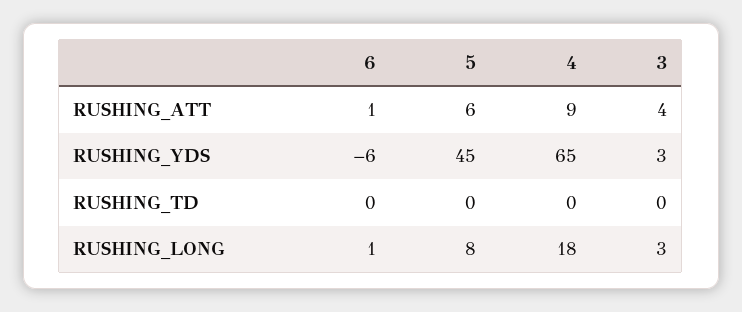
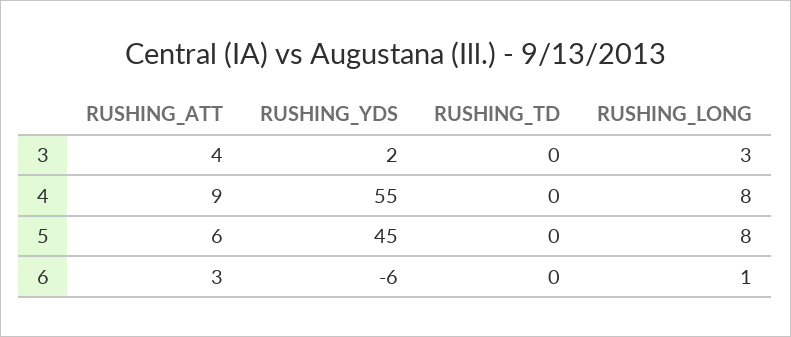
6, RUSHING_ATT: 1 -> 3
4, RUSHING_YDS: 65 -> 55
3, RUSHING_YDS: 3 -> 2
4, RUSHING_LONG: 18 -> 8

